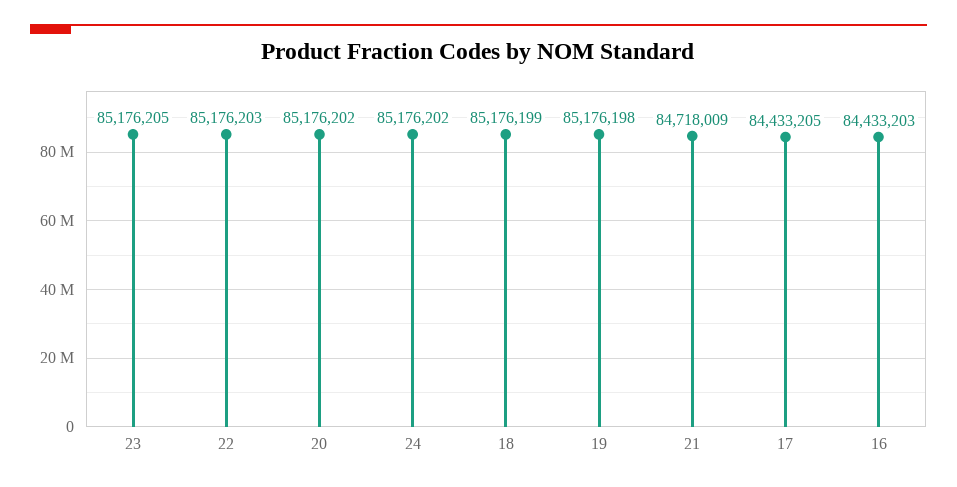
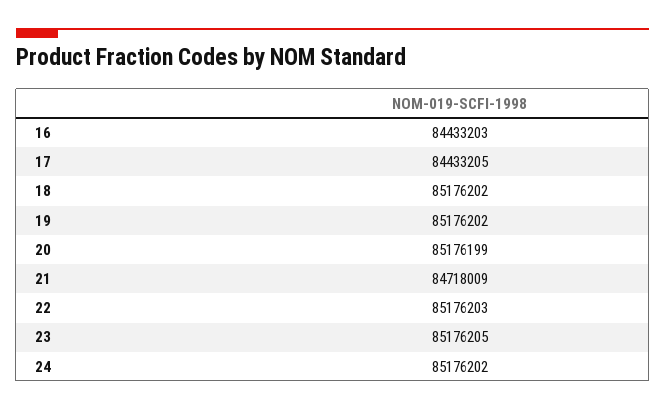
20: 85176202 -> 85176199
18: 85176199 -> 85176202
19: 85176198 -> 85176202

